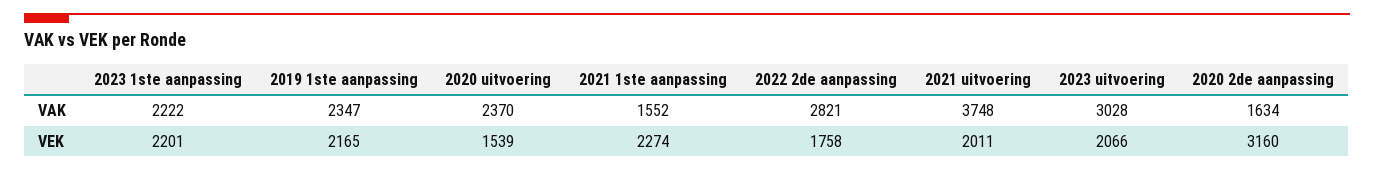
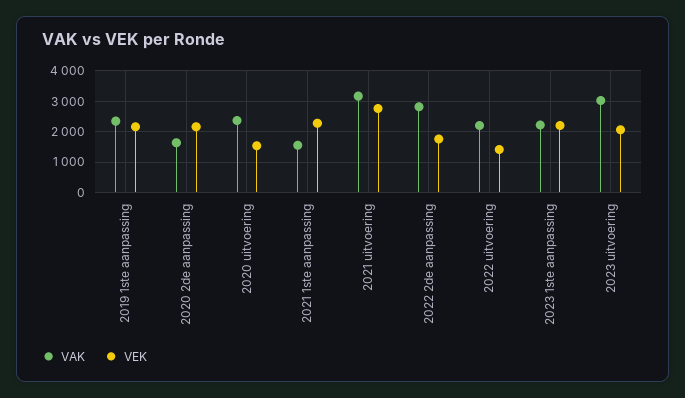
VAK, 2021 uitvoering: 3748 -> 3200
VEK, 2021 uitvoering: 2011 -> 2800
VEK, 2020 2de aanpassing: 3160 -> 2200
VAK, 2022 uitvoering: none -> 2200
VEK, 2022 uitvoering: none -> 1400

